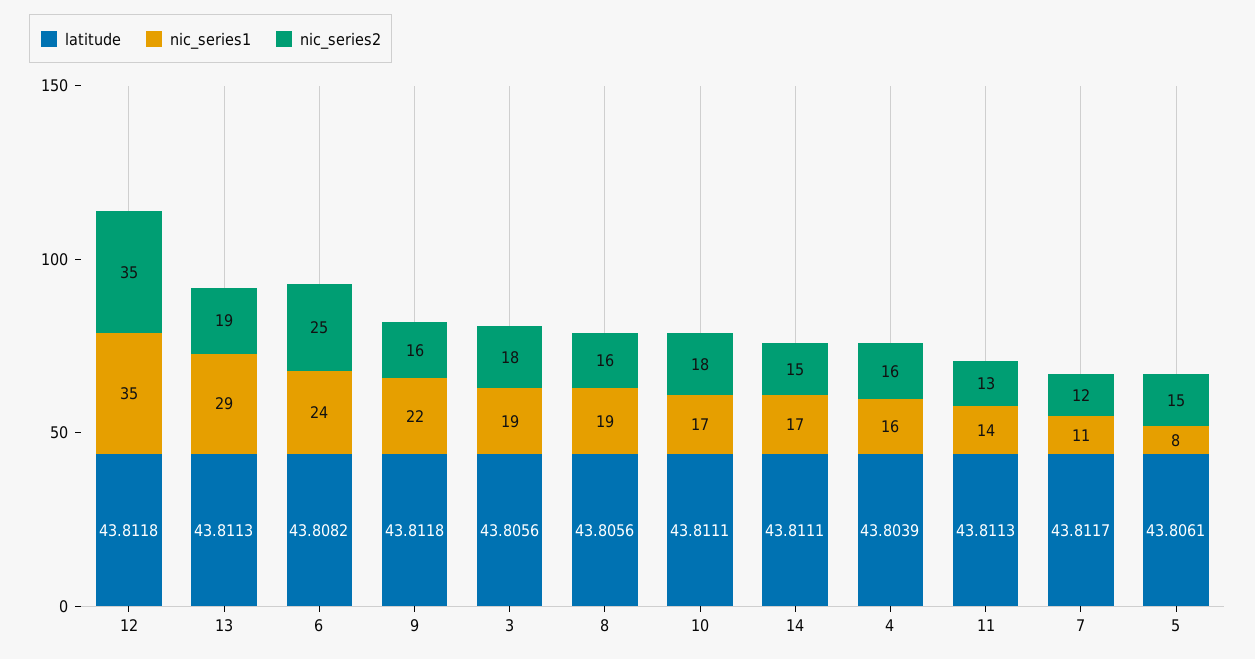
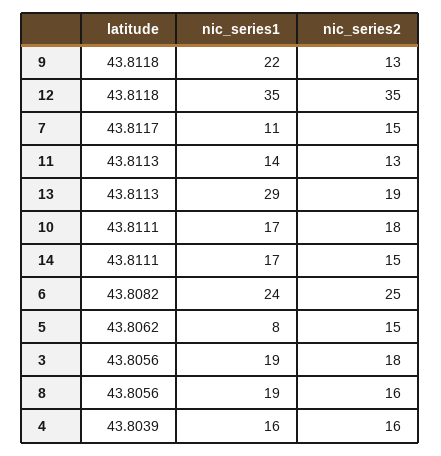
nic_series2, 9: 16 -> 13
nic_series2, 7: 12 -> 15
latitude, 5: 43.8061 -> 43.8062

